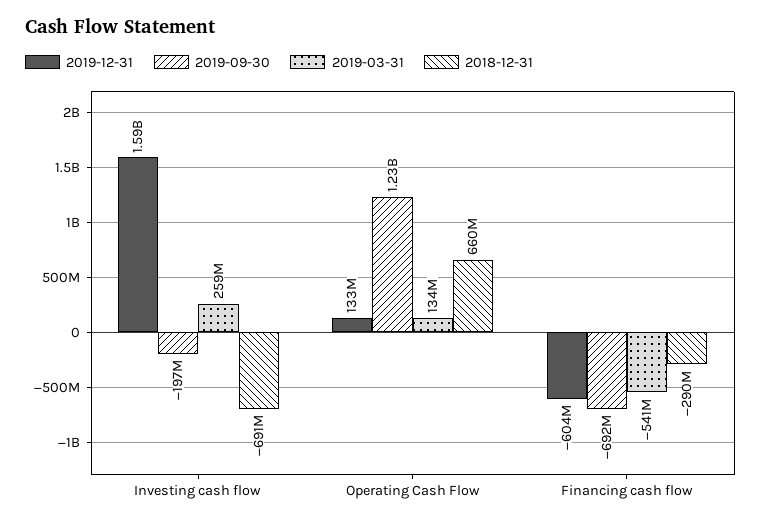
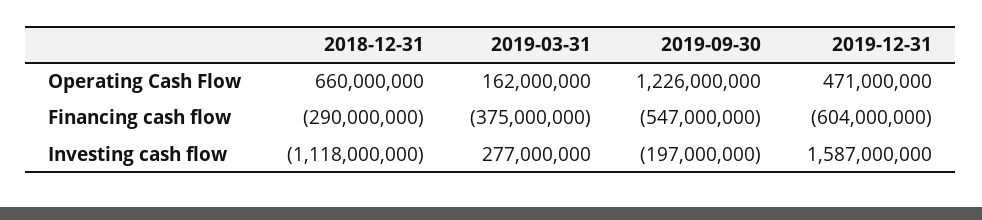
2019-03-31, Investing cash flow: 259000000 -> 277000000
2018-12-31, Investing cash flow: -691000000 -> -1118000000
2019-12-31, Operating Cash Flow: 133000000 -> 471000000
2019-03-31, Operating Cash Flow: 134000000 -> 162000000
2019-09-30, Financing cash flow: -692000000 -> -547000000
2019-03-31, Financing cash flow: -541000000 -> -375000000

